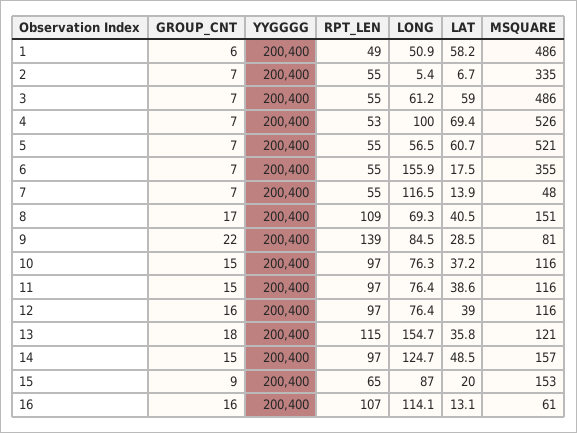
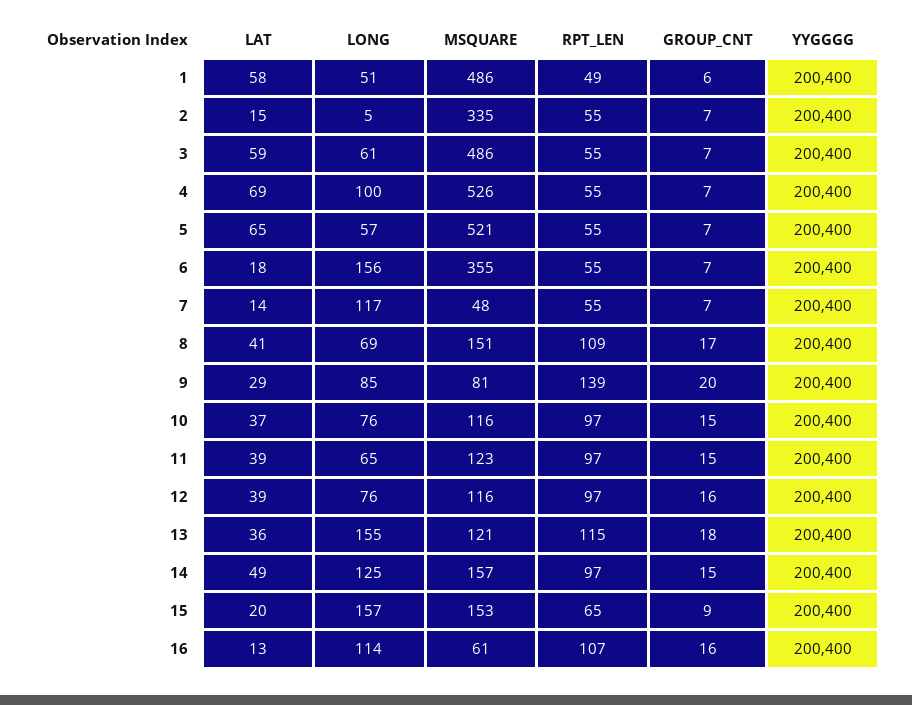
LAT, 2: 6.7 -> 15
RPT_LEN, 4: 53 -> 55
LAT, 5: 60.7 -> 65
GROUP_CNT, 9: 22 -> 20
LONG, 11: 76.4 -> 65
MSQUARE, 11: 116 -> 123
LONG, 15: 87 -> 157

